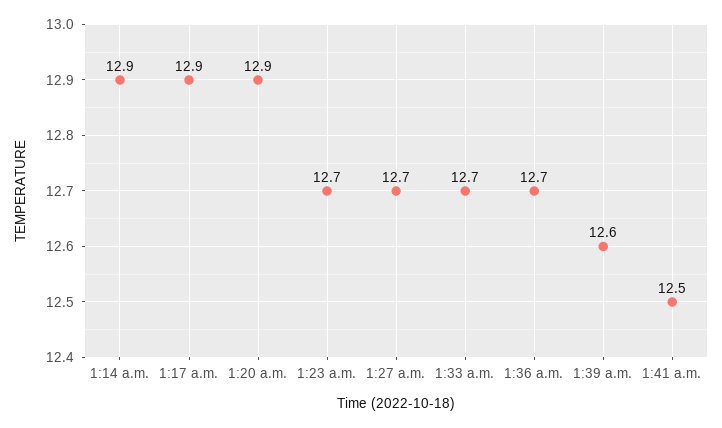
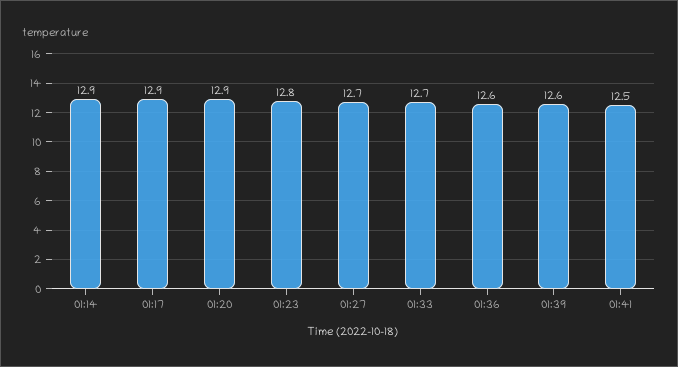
1:23 a.m.: 12.7 -> 12.8
1:36 a.m.: 12.7 -> 12.6

